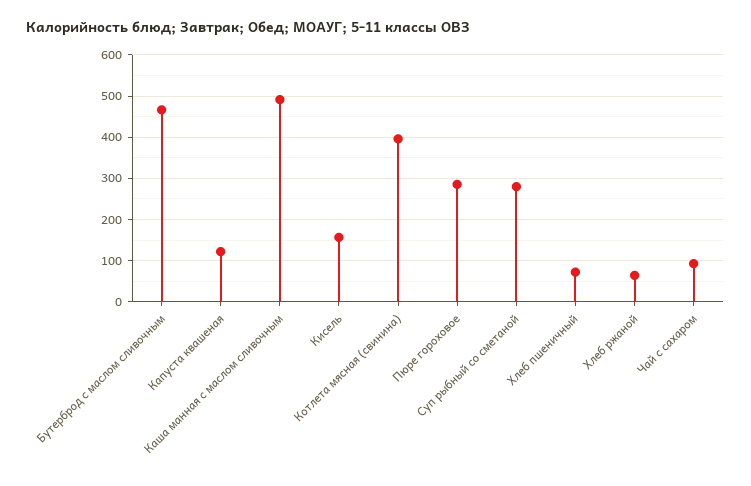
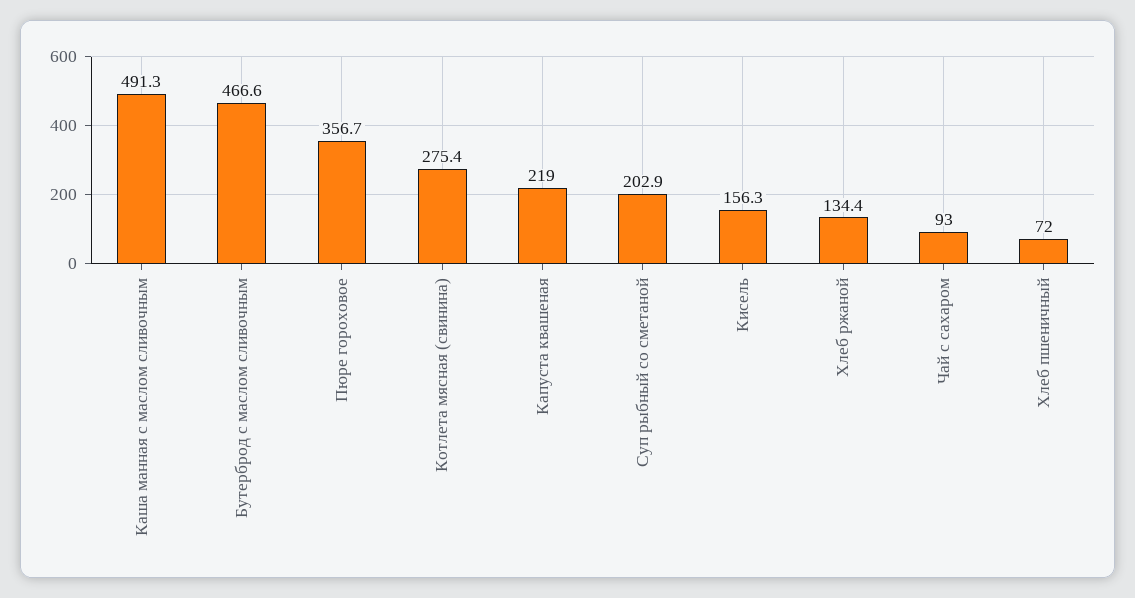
Капуста квашеная: 120 -> 219
Котлета мясная (свинина): 400 -> 275.4
Пюре гороховое: 280 -> 356.7
Суп рыбный со сметаной: 280 -> 202.9
Хлеб ржаной: 60 -> 134.4

